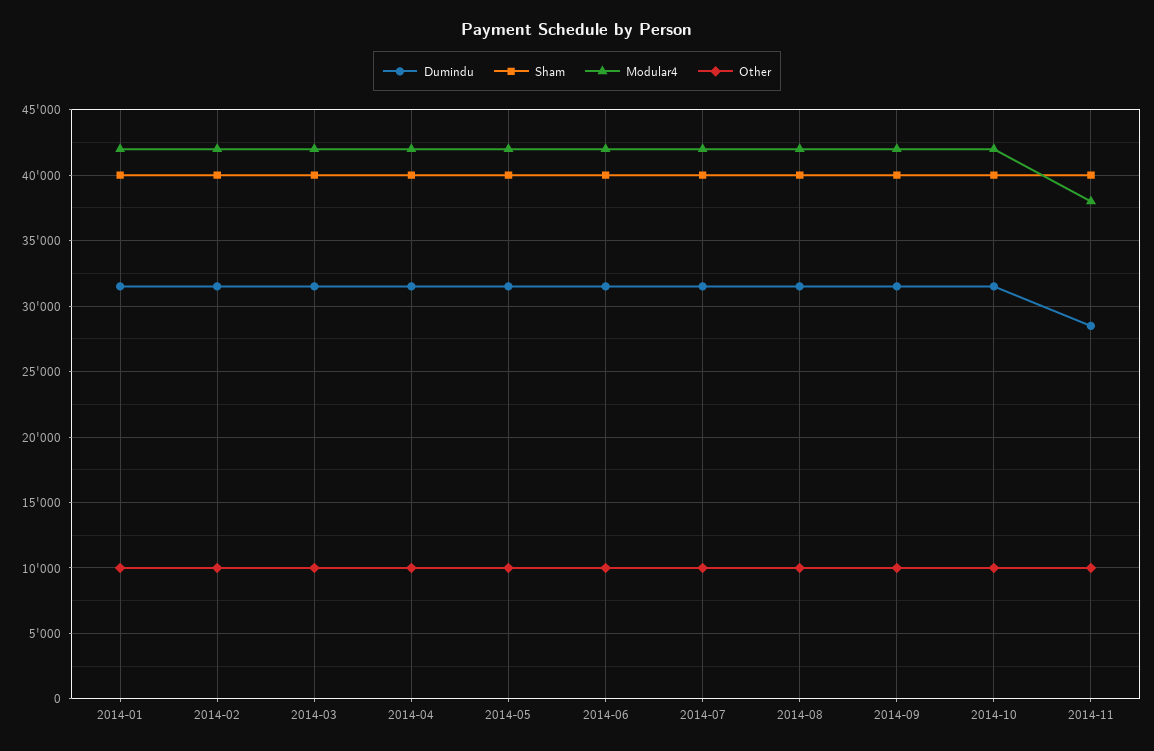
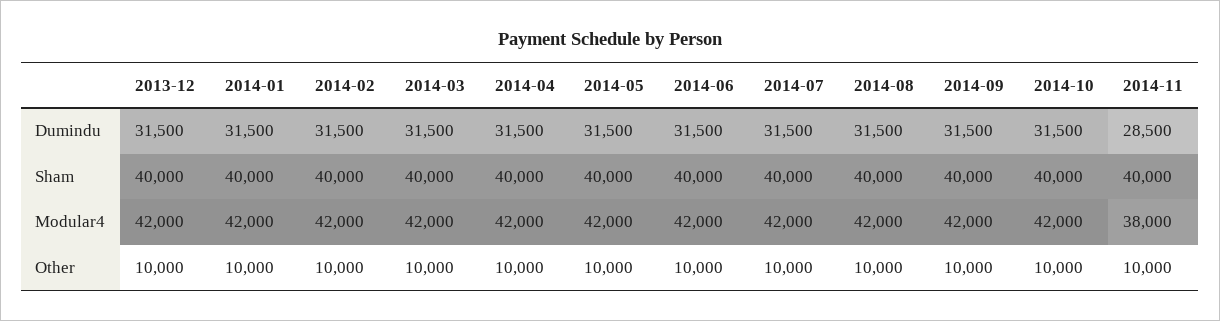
Dumindu, 2013-12: none -> 31500
Sham, 2013-12: none -> 40000
Modular4, 2013-12: none -> 42000
Other, 2013-12: none -> 10000

